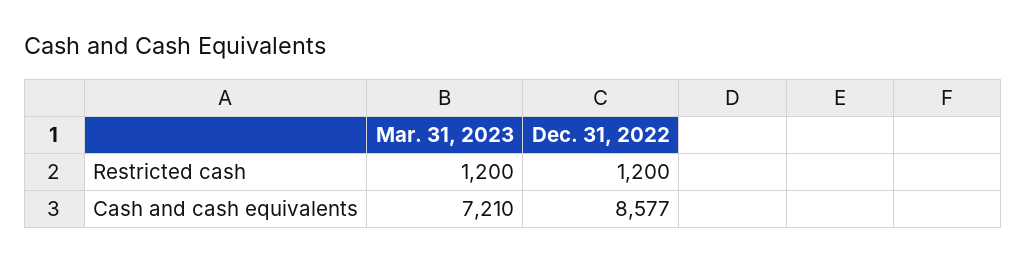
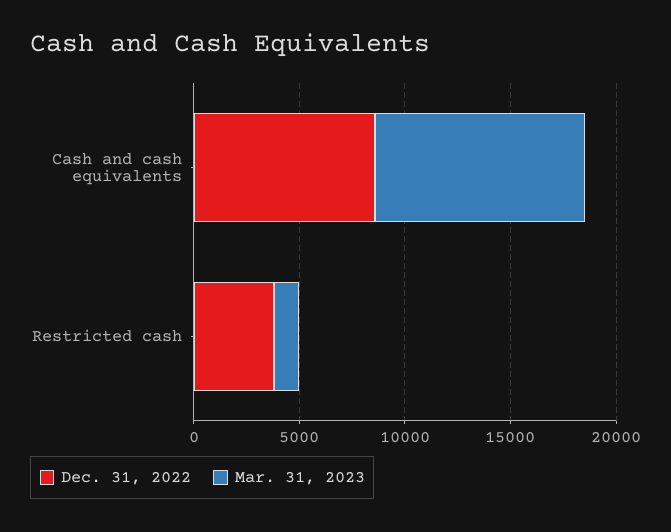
Dec. 31, 2022, Restricted cash: 1200 -> 4000
Mar. 31, 2023, Cash and cash equivalents: 7210 -> 10000

